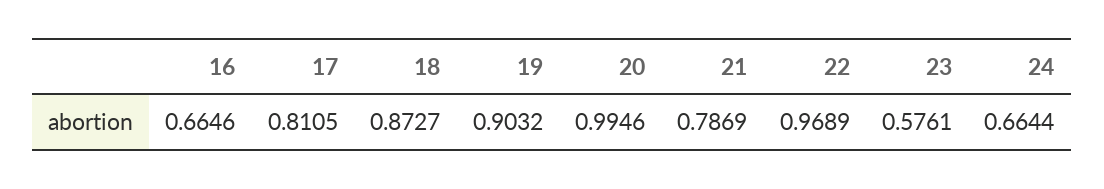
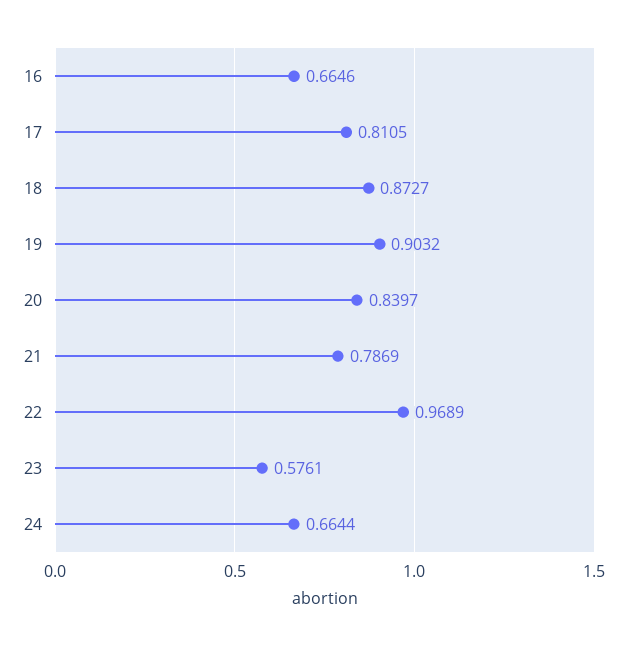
20: 0.9946 -> 0.8397

